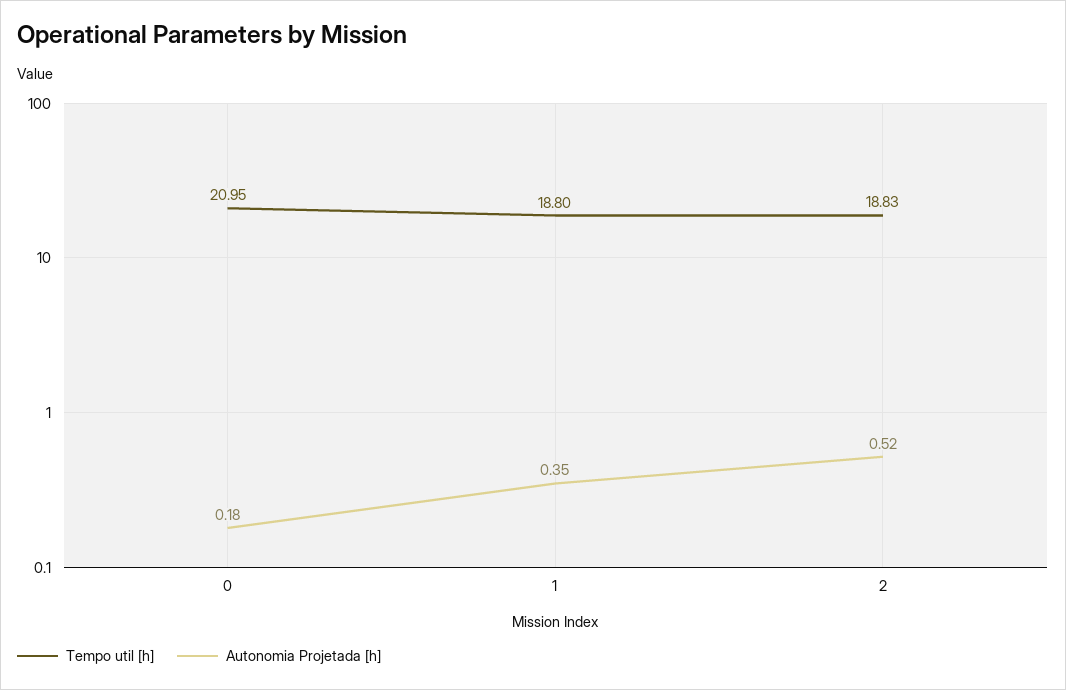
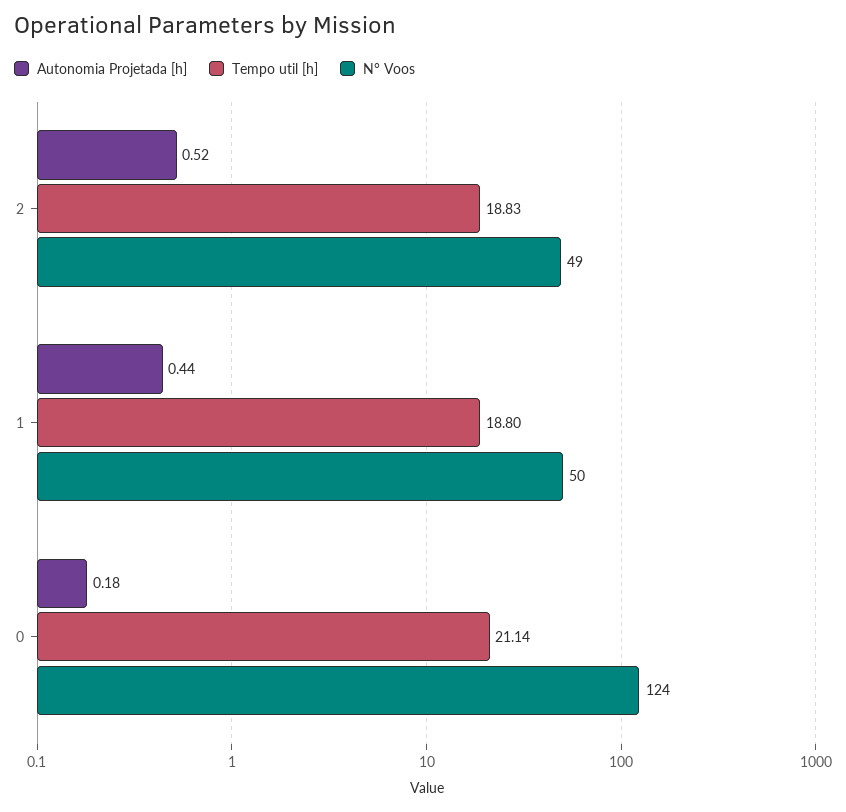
Tempo util [h], 0: 20.95 -> 21.14
Autonomia Projetada [h], 1: 0.35 -> 0.44
N° Voos, 2: none -> 49
N° Voos, 1: none -> 50
N° Voos, 0: none -> 124

